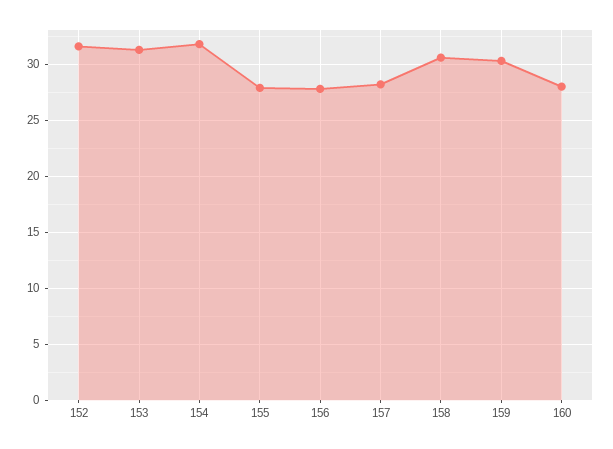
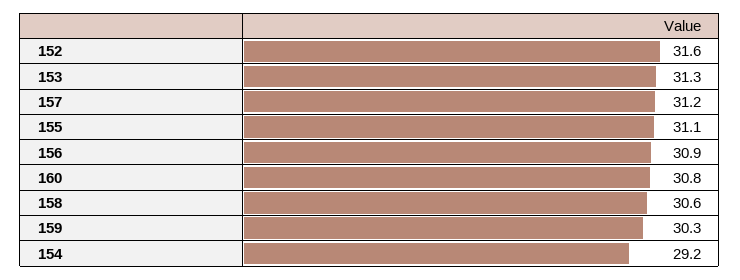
154: 32 -> 29.2
155: 28 -> 31.1
156: 28 -> 30.9
157: 28 -> 31.2
160: 28 -> 30.8

